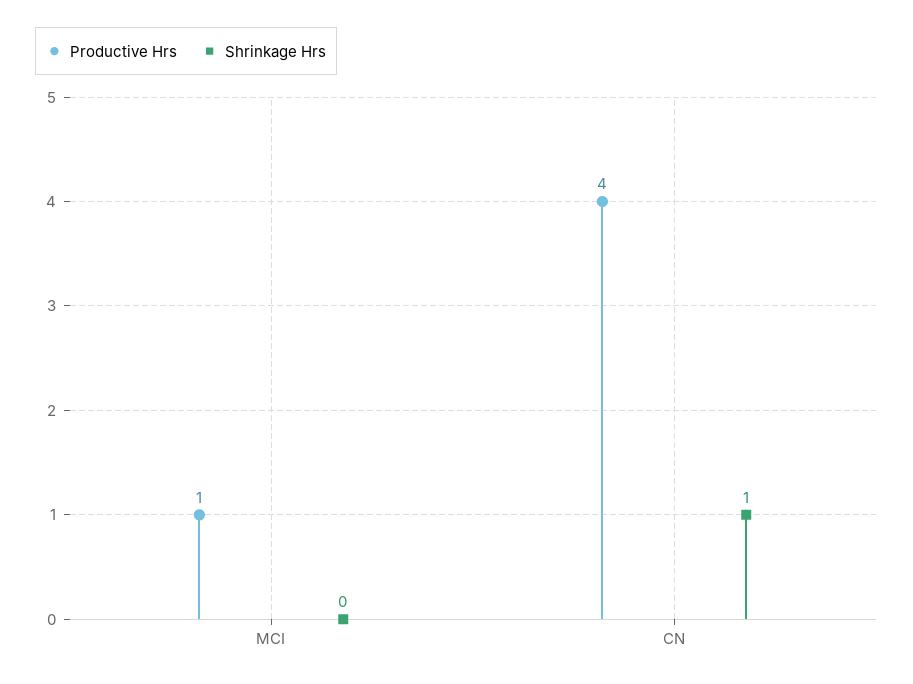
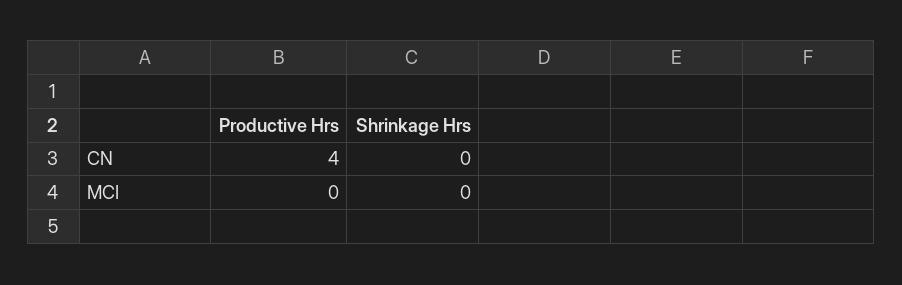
Productive Hrs, MCI: 1 -> 0
Shrinkage Hrs, CN: 1 -> 0

